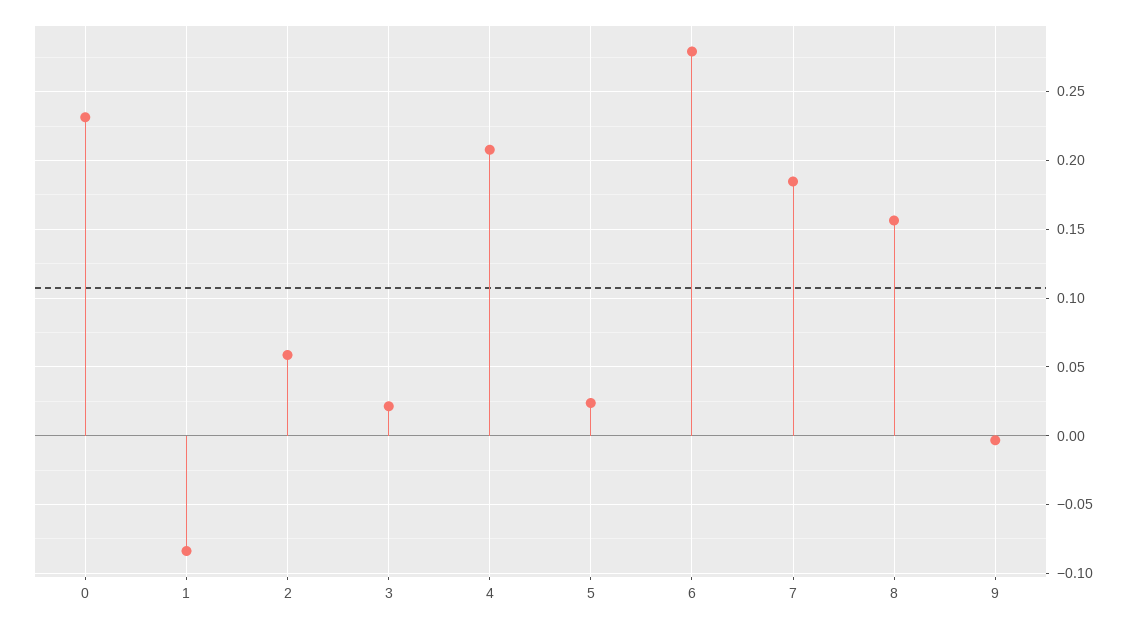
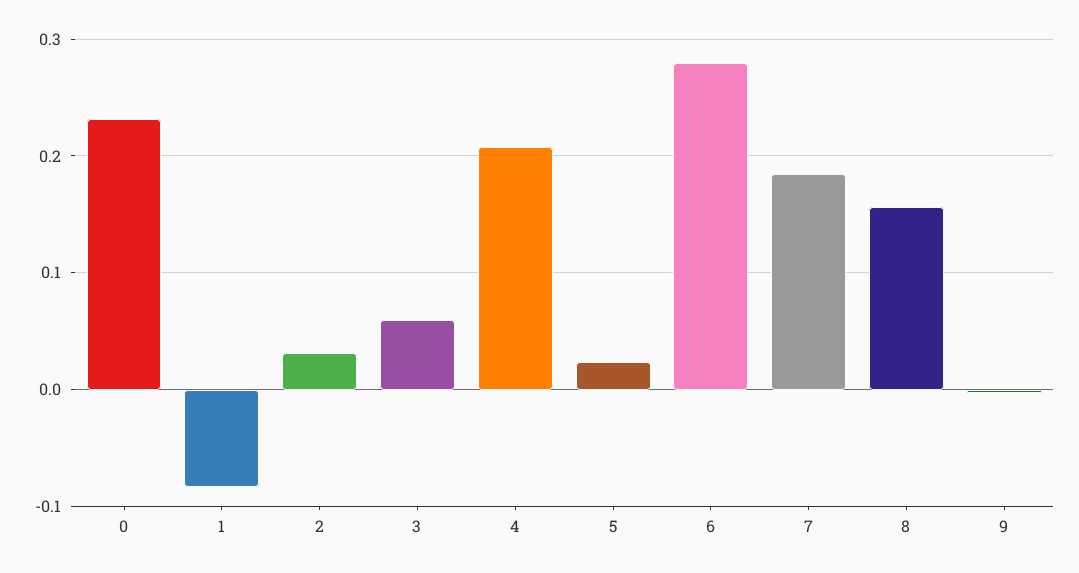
2: 0.06 -> 0.03
3: 0.02 -> 0.06

